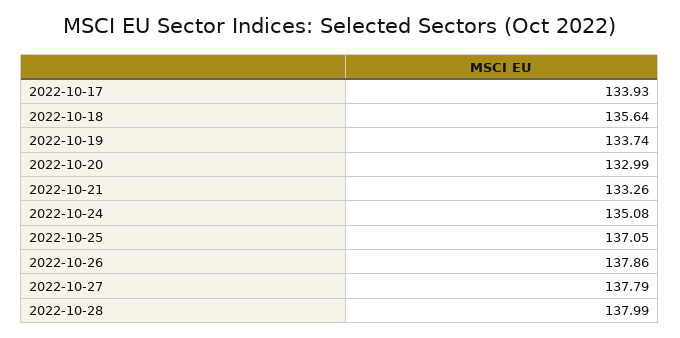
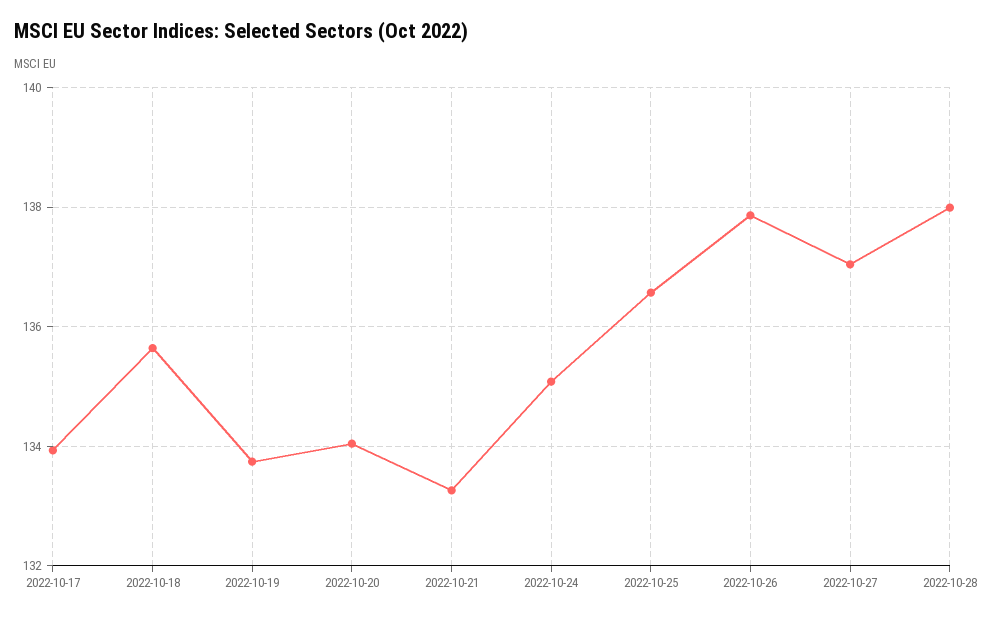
2022-10-20: 132.99 -> 134
2022-10-25: 137.05 -> 136.6
2022-10-27: 137.79 -> 137

